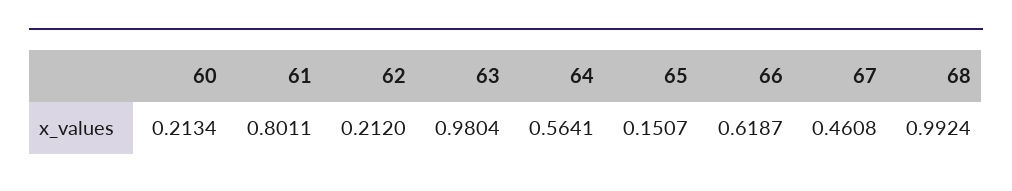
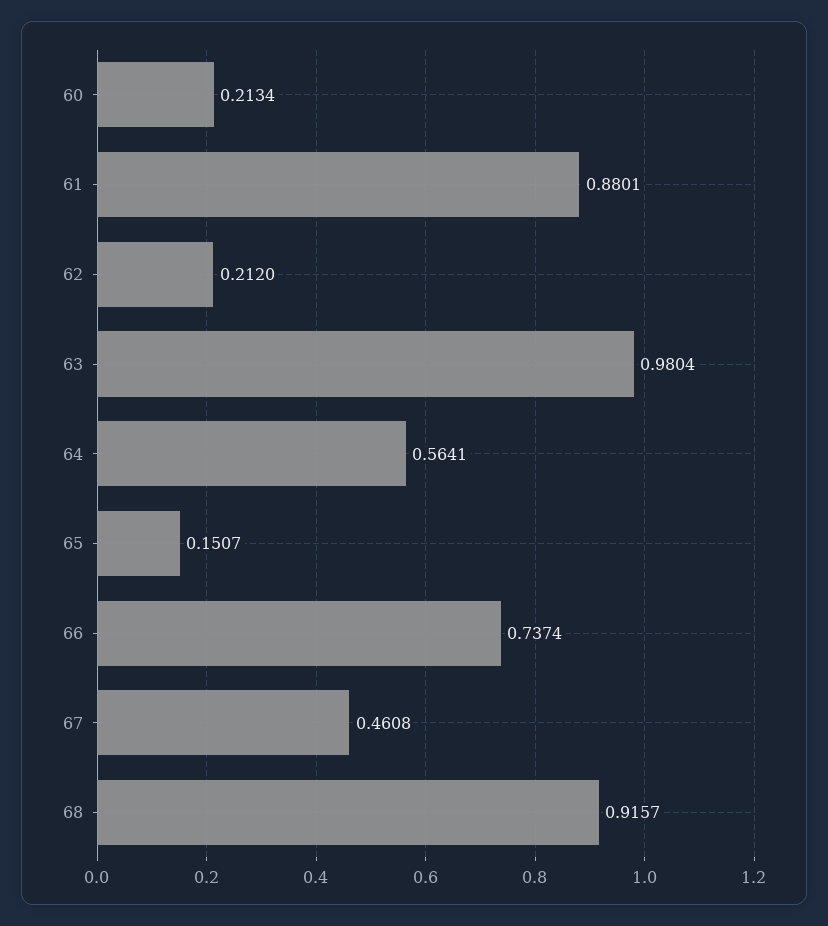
61: 0.8011 -> 0.8801
66: 0.6187 -> 0.7374
68: 0.9924 -> 0.9157

